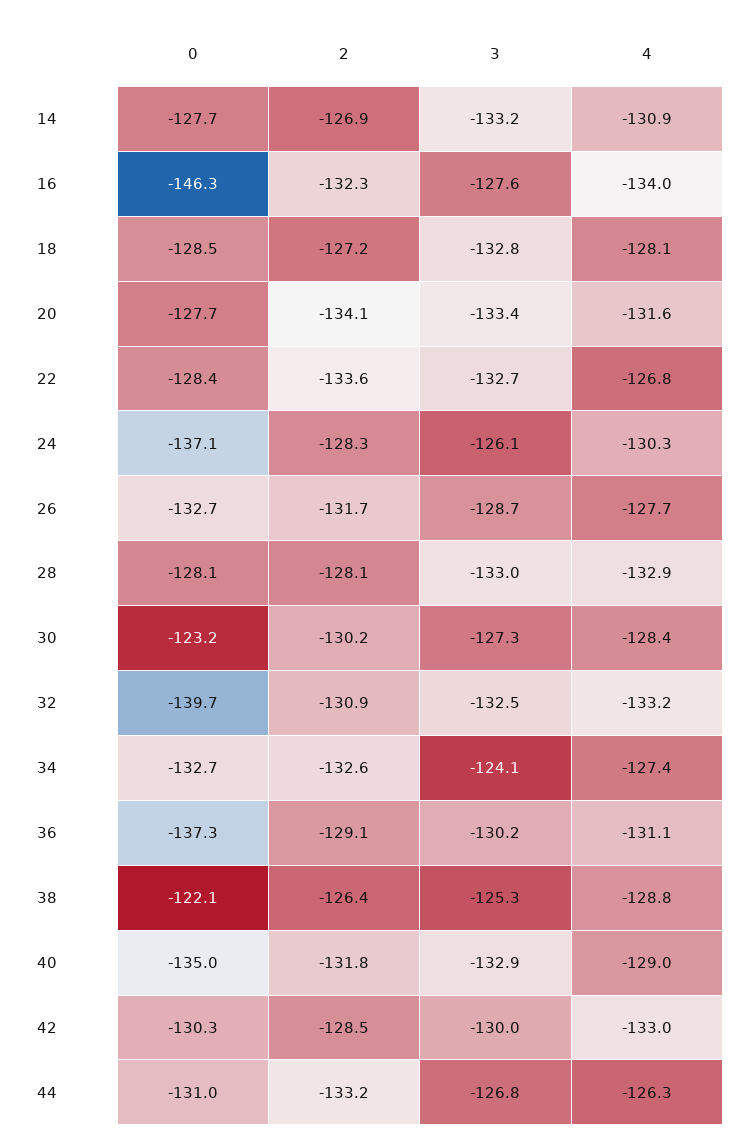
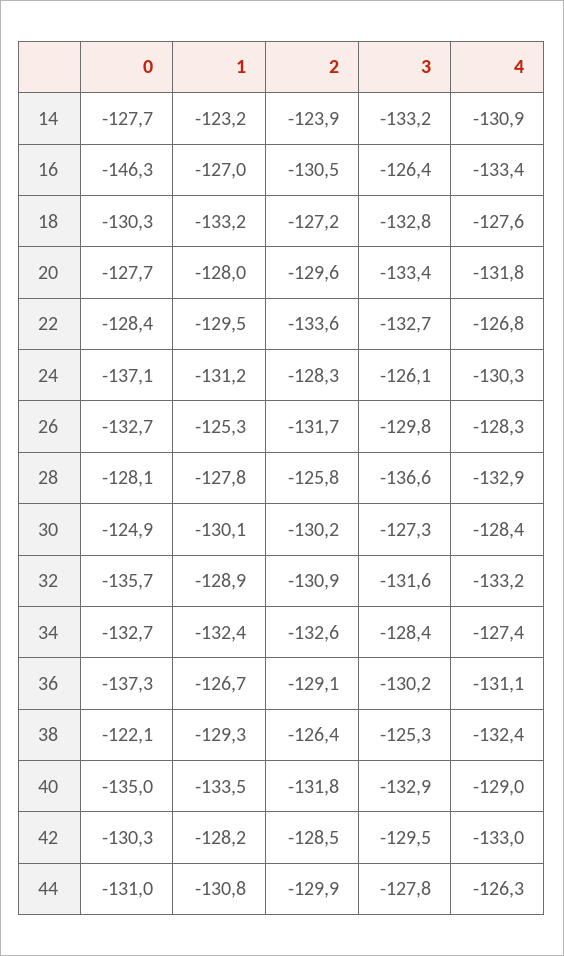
2, 14: -126.9 -> -123.9
2, 16: -132.3 -> -130.5
3, 16: -127.6 -> -126.4
4, 16: -134 -> -133.4
0, 18: -128.5 -> -130.3
4, 18: -128.1 -> -127.6
2, 20: -134.1 -> -129.6
4, 20: -131.6 -> -131.8
3, 26: -128.7 -> -129.8
4, 26: -127.7 -> -128.3
2, 28: -128.1 -> -125.8
3, 28: -133 -> -136.6
0, 30: -123.2 -> -124.9
0, 32: -139.7 -> -135.7
3, 32: -132.5 -> -131.6
3, 34: -124.1 -> -128.4
4, 38: -128.8 -> -132.4
3, 42: -130 -> -129.5
2, 44: -133.2 -> -129.9
3, 44: -126.8 -> -127.8
1, 14: none -> -123.2
1, 16: none -> -127
1, 18: none -> -133.2
1, 20: none -> -128
1, 22: none -> -129.5
1, 24: none -> -131.2
1, 26: none -> -125.3
1, 28: none -> -127.8
1, 30: none -> -130.1
1, 32: none -> -128.9
1, 34: none -> -132.4
1, 36: none -> -126.7
1, 38: none -> -129.3
1, 40: none -> -133.5
1, 42: none -> -128.2
1, 44: none -> -130.8

